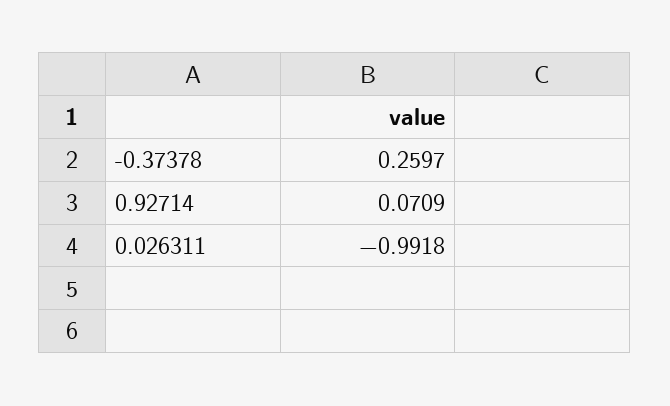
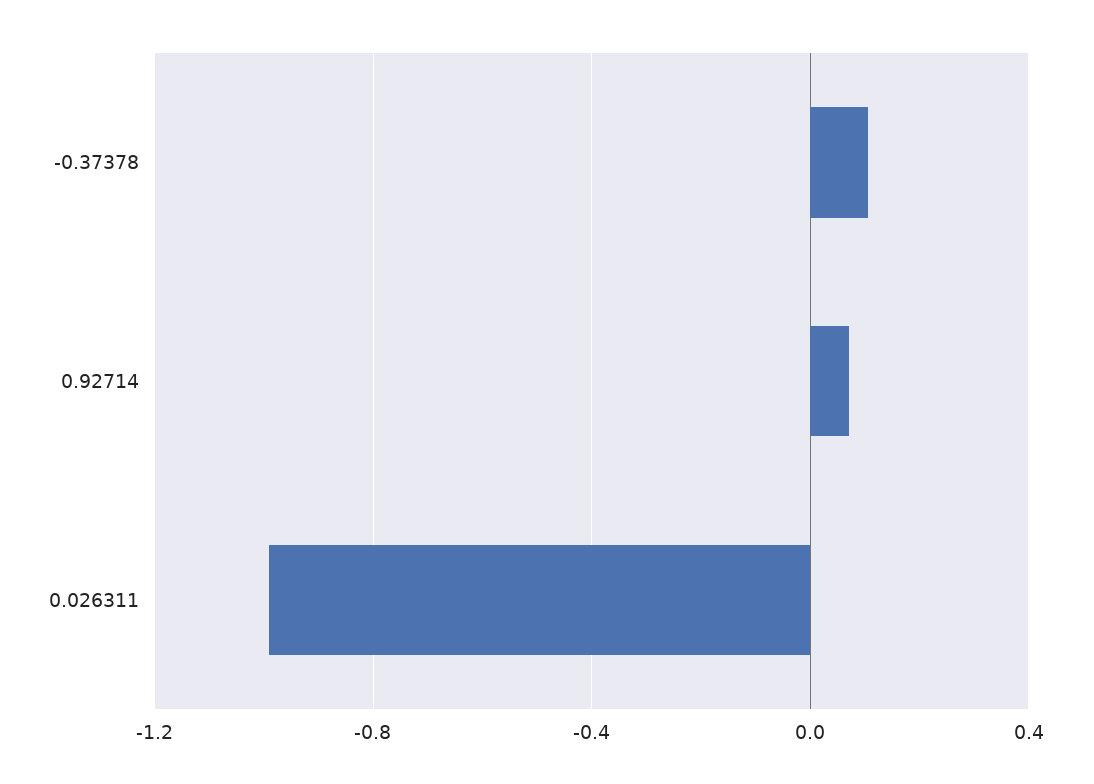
-0.37378: 0.2597 -> 0.1

